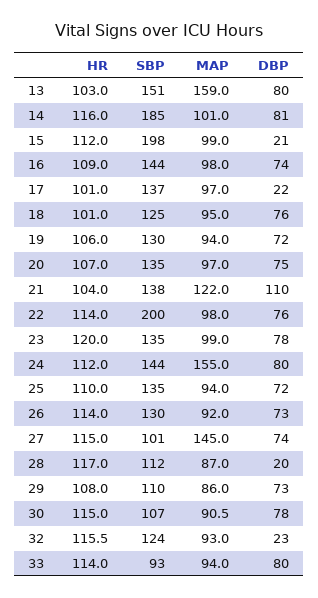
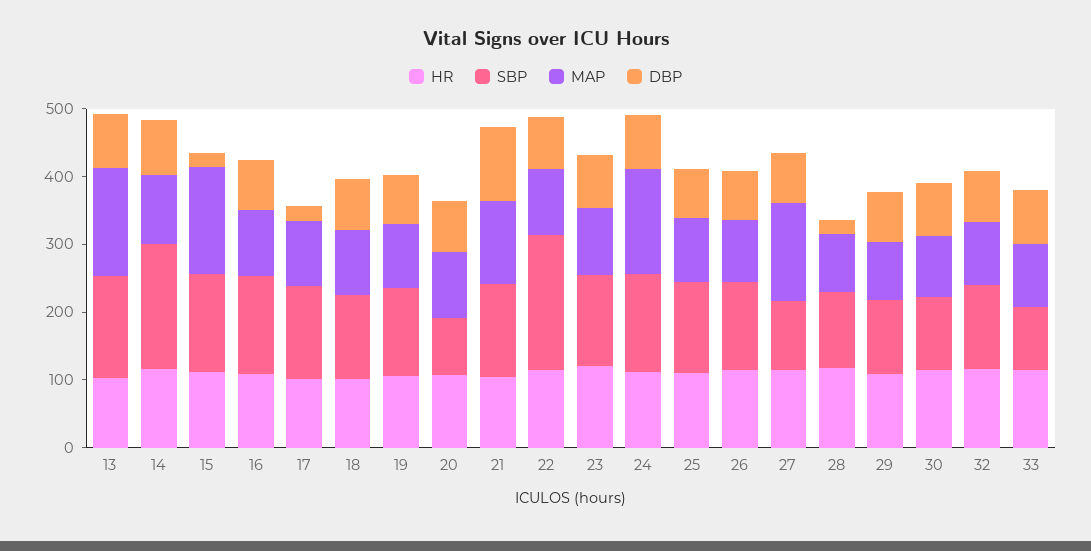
SBP, 15: 198 -> 140
MAP, 15: 99 -> 160
SBP, 20: 135 -> 80
DBP, 32: 23 -> 80

